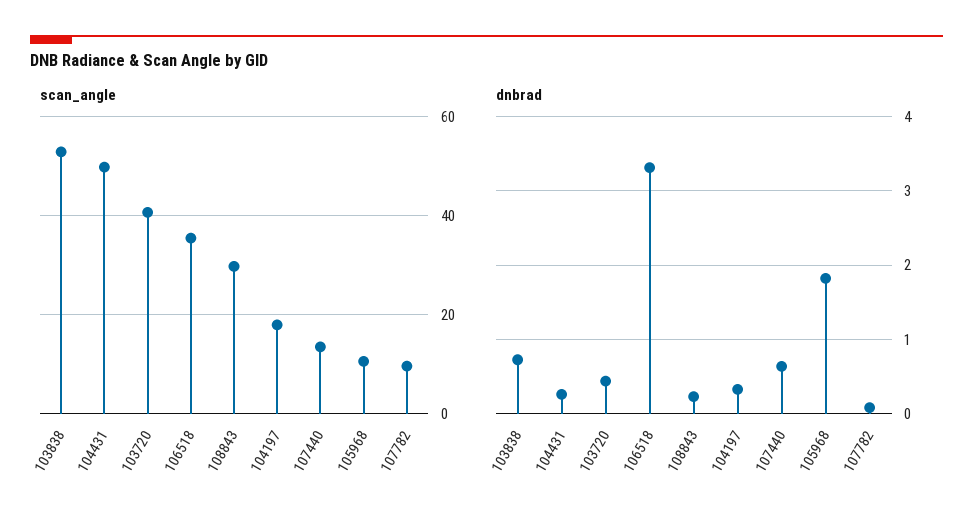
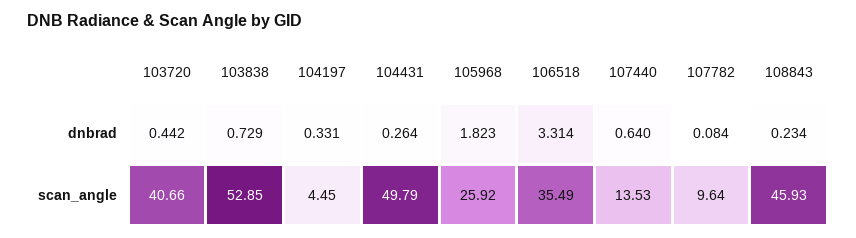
scan_angle, 108843: 30 -> 45.93
scan_angle, 104197: 18 -> 4.45
scan_angle, 105968: 10 -> 25.92

